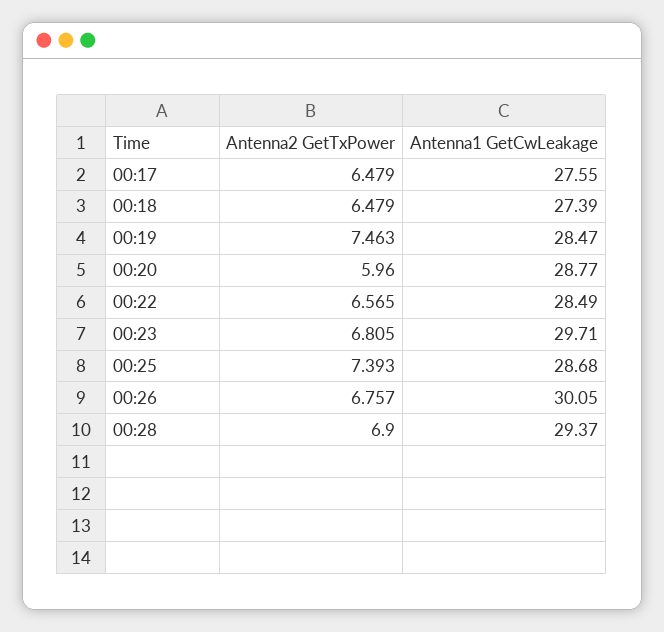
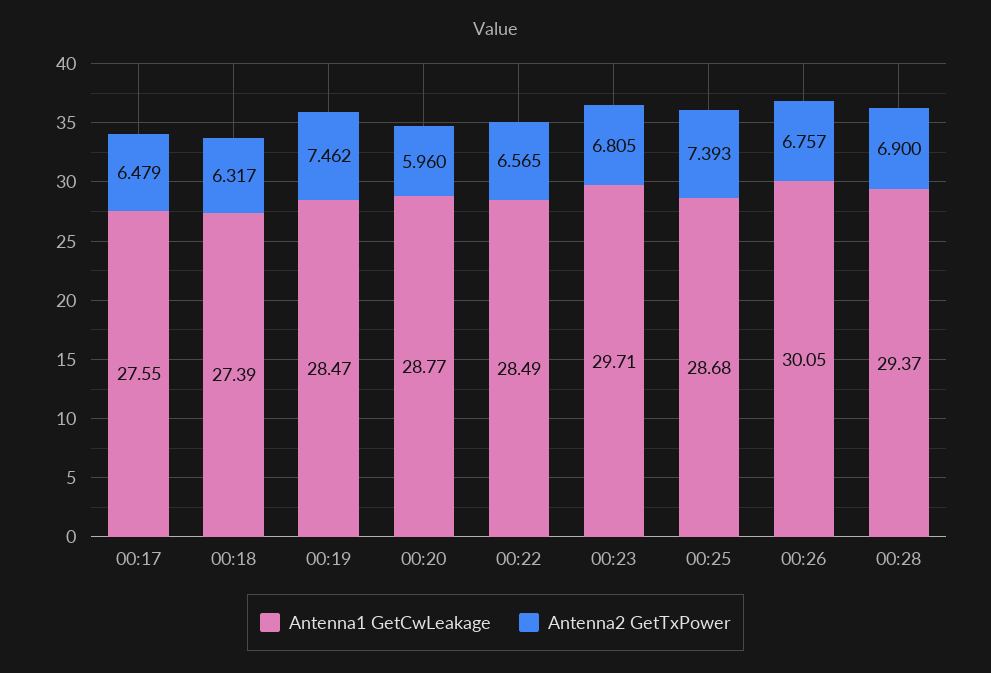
Antenna2 GetTxPower, 00:18: 6.479 -> 6.317
Antenna2 GetTxPower, 00:19: 7.463 -> 7.462

